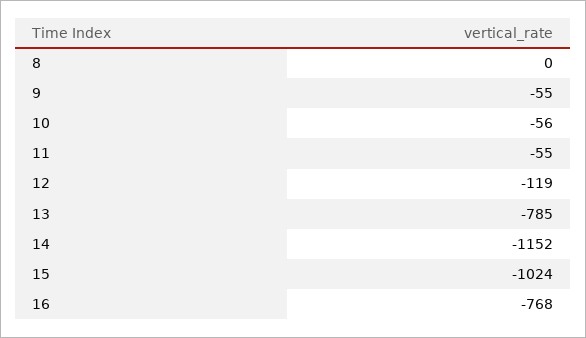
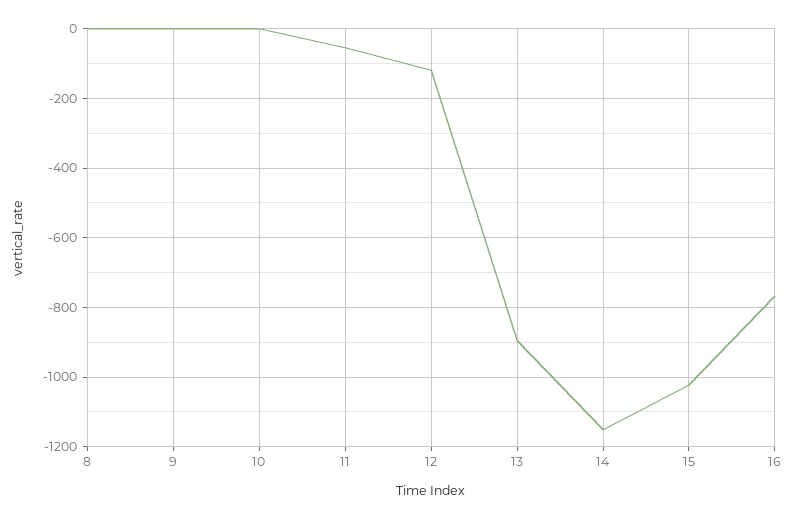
9: -55 -> 0
10: -56 -> 0
13: -785 -> -900

